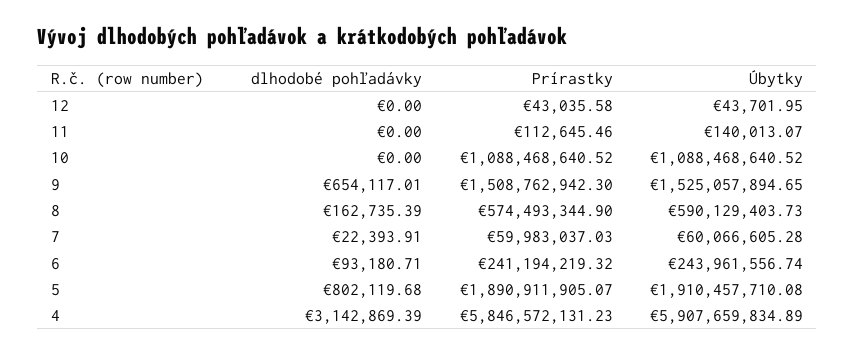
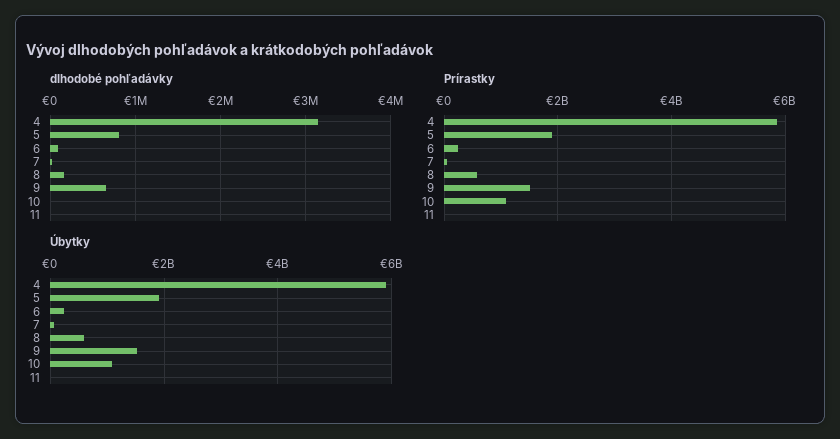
dlhodobé pohľadávky, 12: 0 -> none
Prírastky, 12: 43035.58 -> none
Úbytky, 12: 43701.95 -> none

